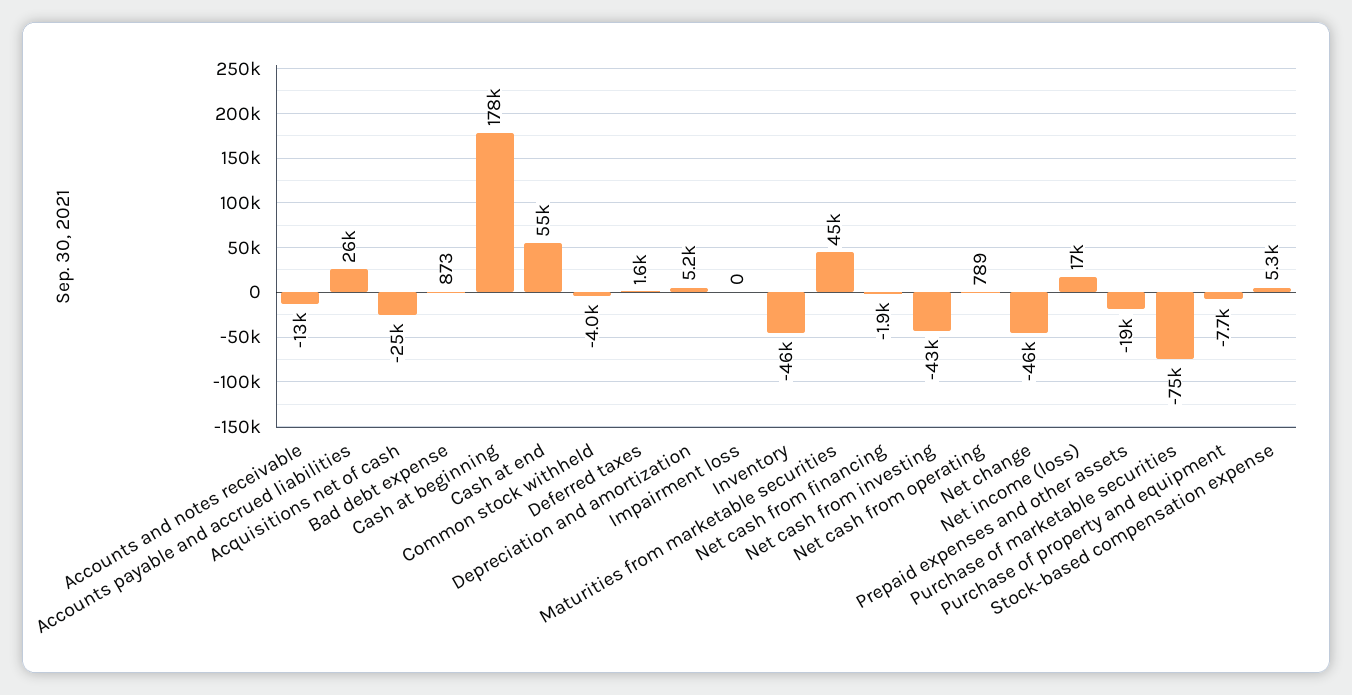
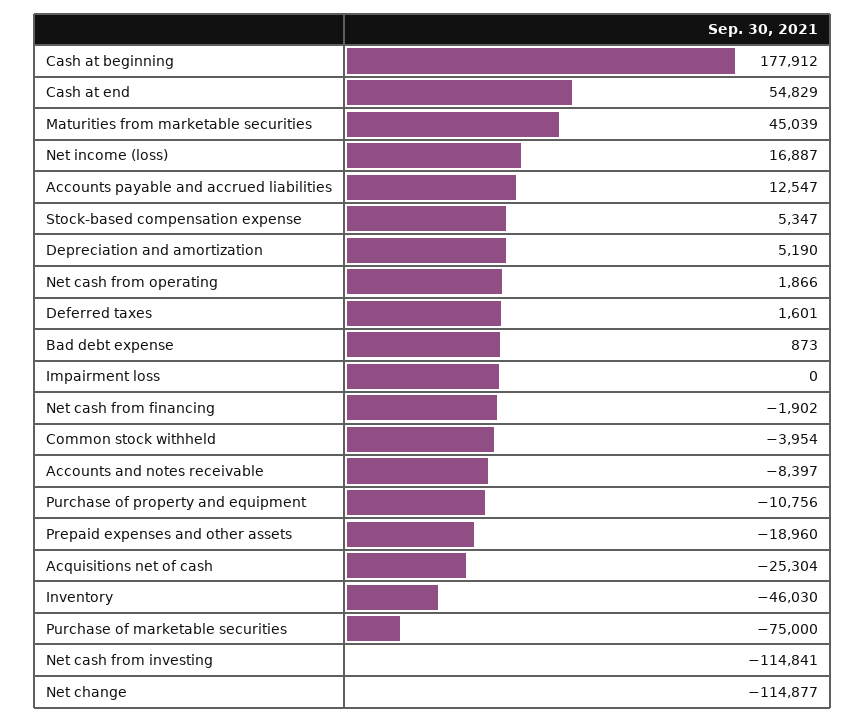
Accounts and notes receivable: -13000 -> -8397
Accounts payable and accrued liabilities: 26000 -> 12547
Net cash from investing: -43000 -> -114841
Net cash from operating: 789 -> 1866
Net change: -46000 -> -114877
Purchase of property and equipment: -7700 -> -10756

